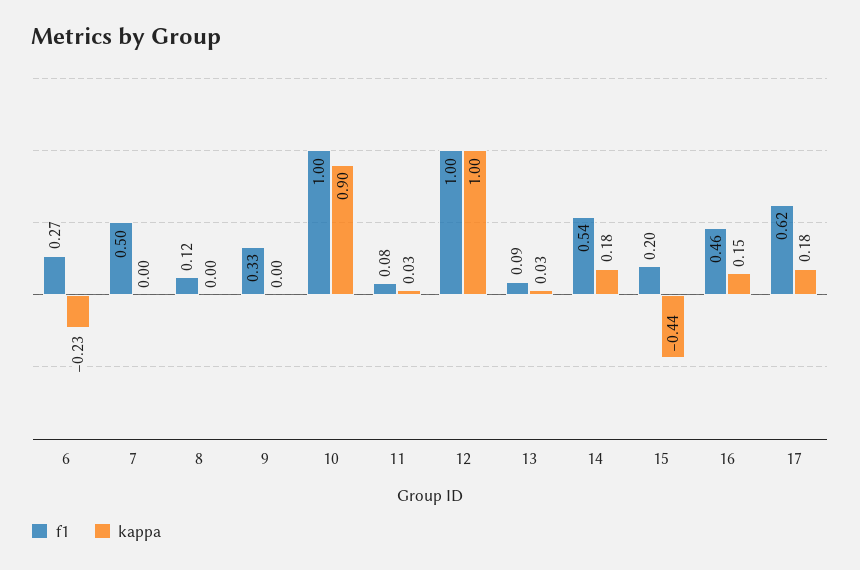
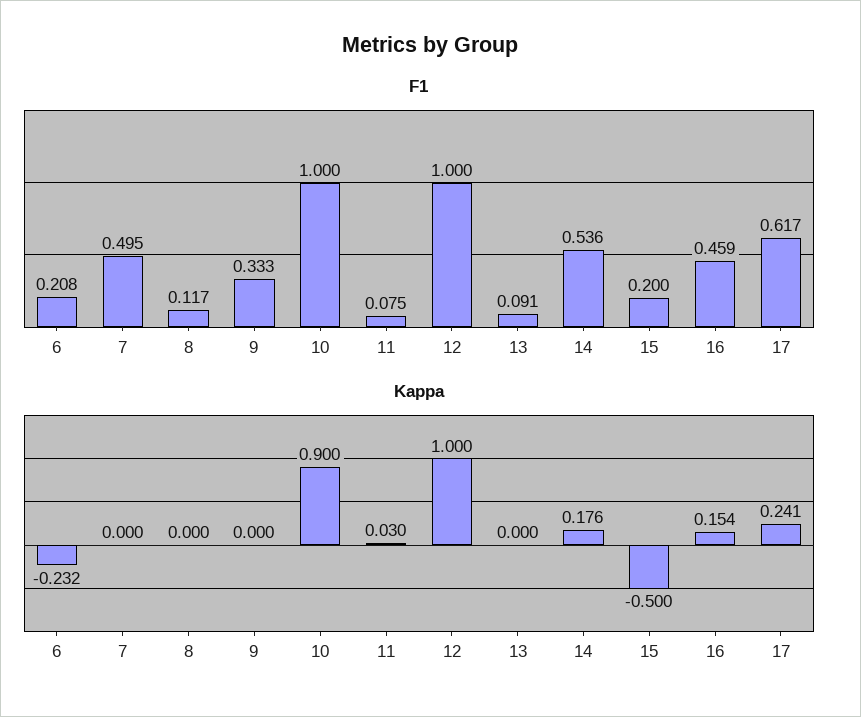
f1, 6: 0.27 -> 0.208
kappa, 13: 0.03 -> 0
kappa, 15: -0.44 -> -0.5
kappa, 17: 0.18 -> 0.241

